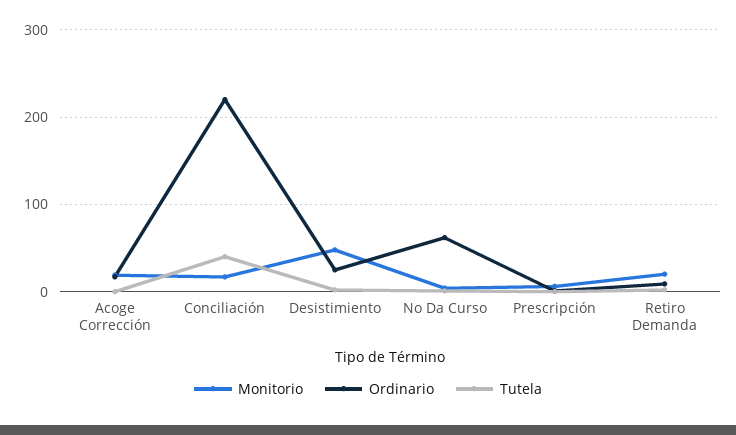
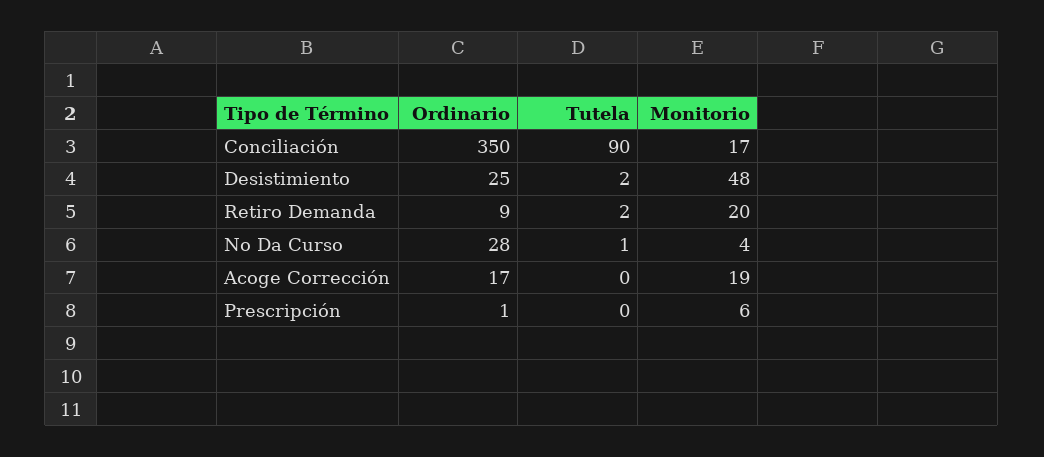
Ordinario, Conciliación: 220 -> 350
Tutela, Conciliación: 40 -> 90
Ordinario, No Da Curso: 60 -> 28

